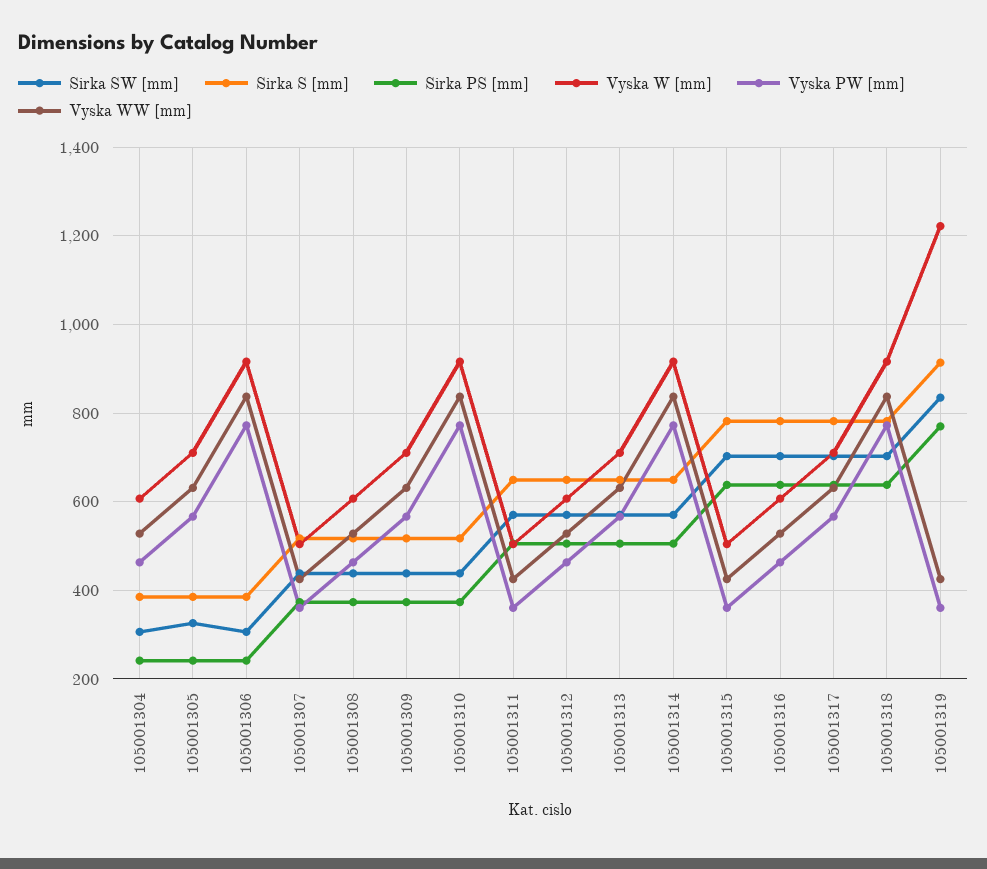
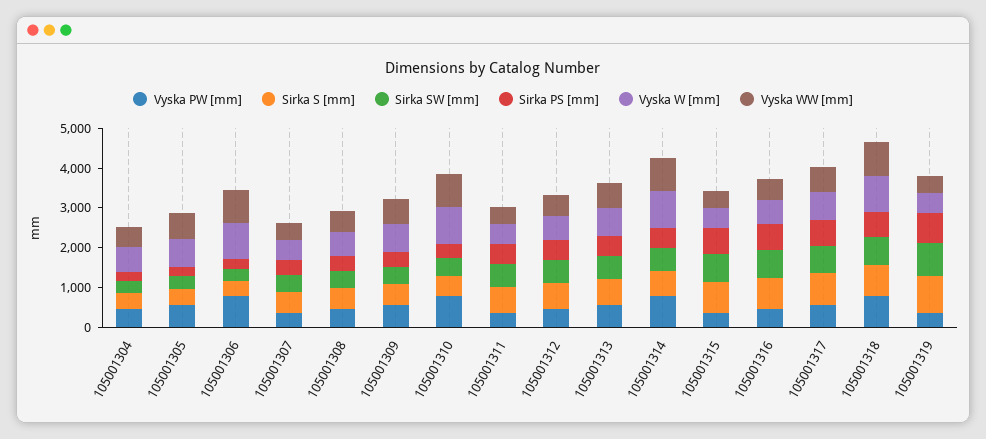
Vyska W [mm], 105001319: 1220 -> 500

